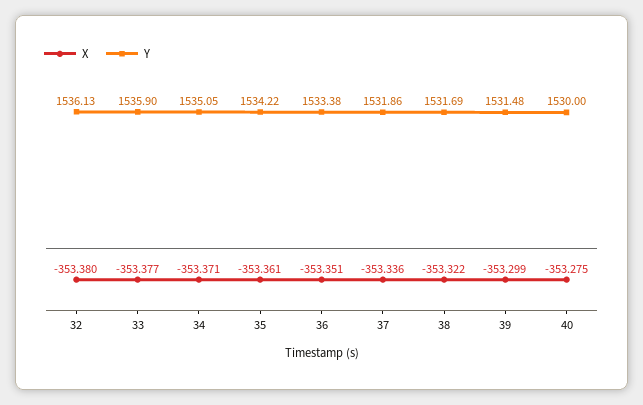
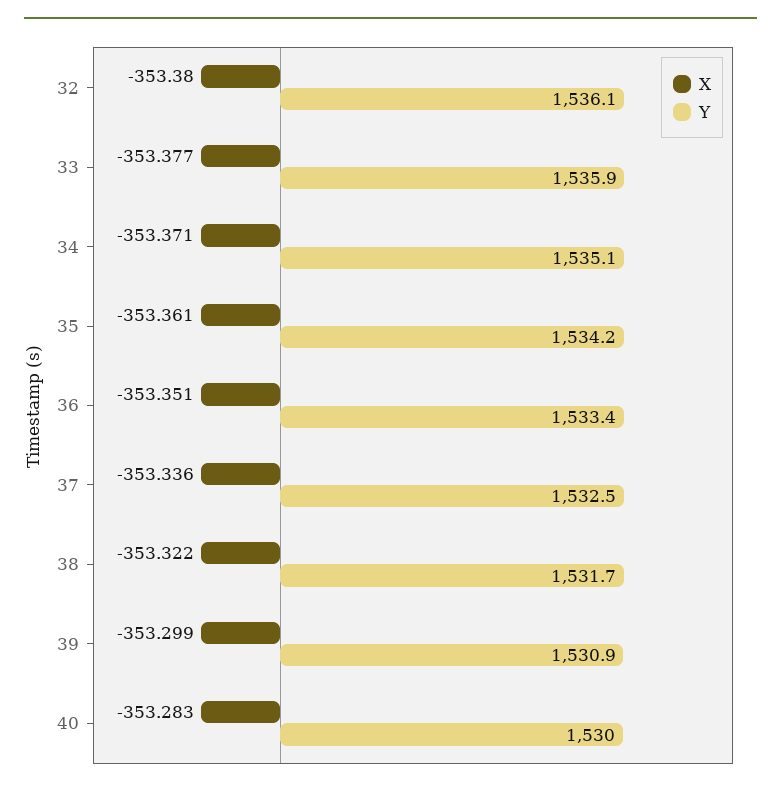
Y, 37: 1531.86 -> 1532.5
Y, 39: 1531.48 -> 1530.9
X, 40: -353.275 -> -353.283

